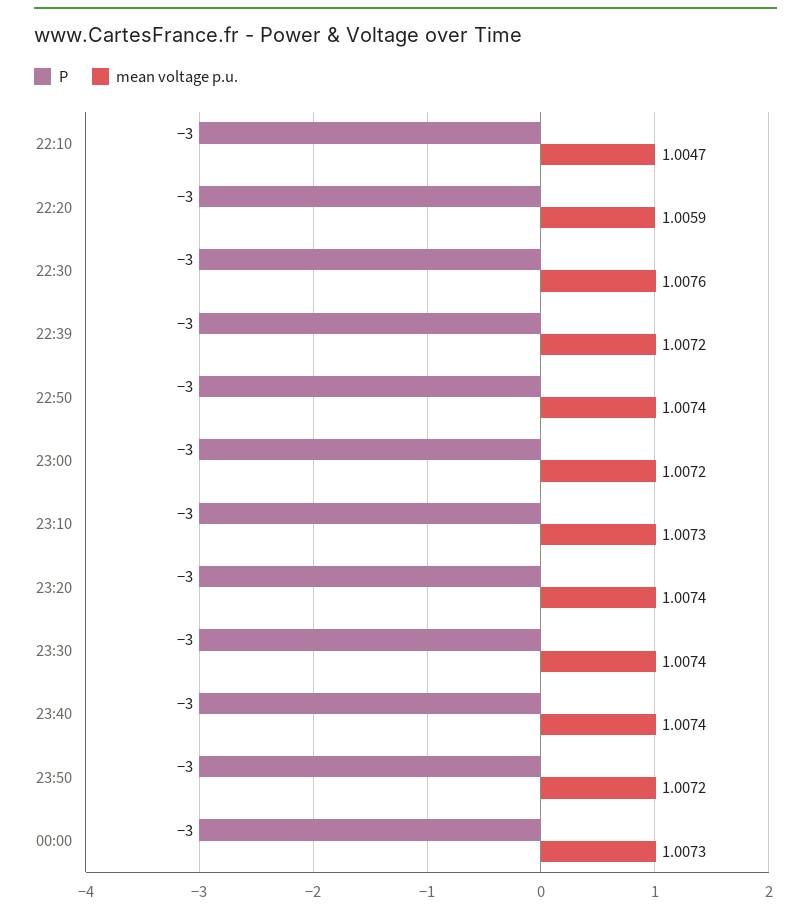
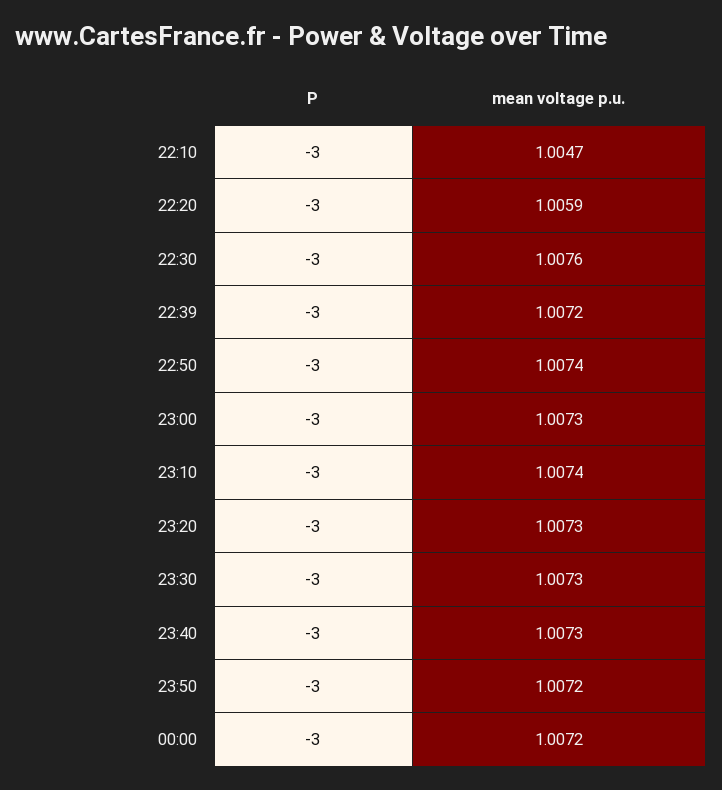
mean voltage p.u., 23:00: 1.0072 -> 1.0073
mean voltage p.u., 23:10: 1.0073 -> 1.0074
mean voltage p.u., 23:20: 1.0074 -> 1.0073
mean voltage p.u., 23:30: 1.0074 -> 1.0073
mean voltage p.u., 23:40: 1.0074 -> 1.0073
mean voltage p.u., 00:00: 1.0073 -> 1.0072

